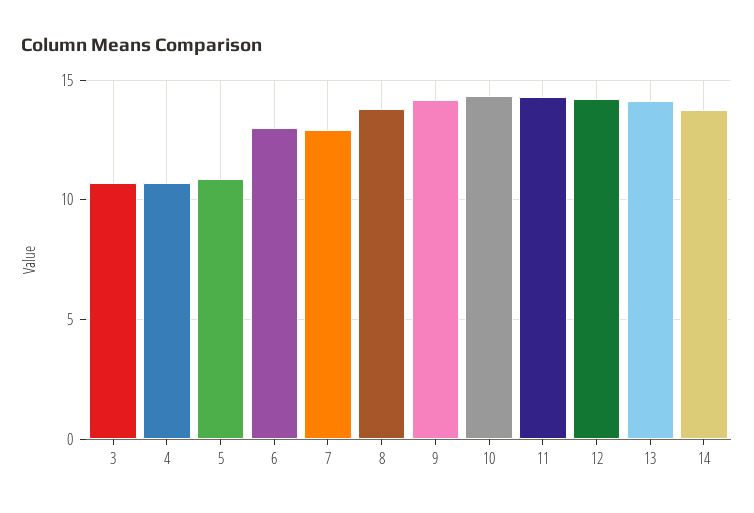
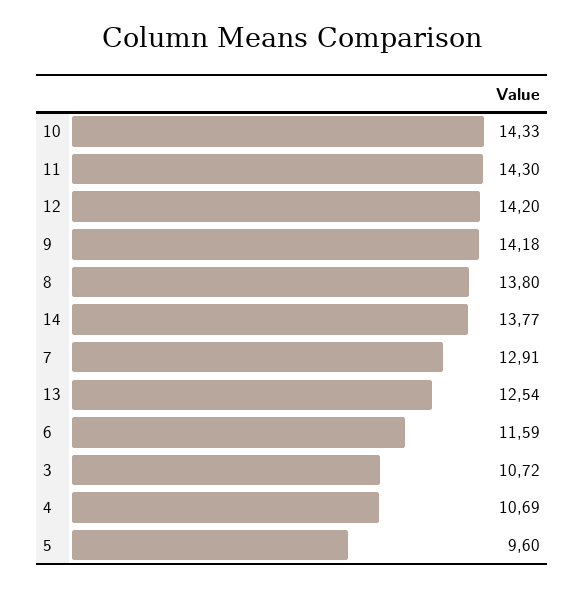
5: 11 -> 9.6
6: 13 -> 11.59
13: 14 -> 12.54

